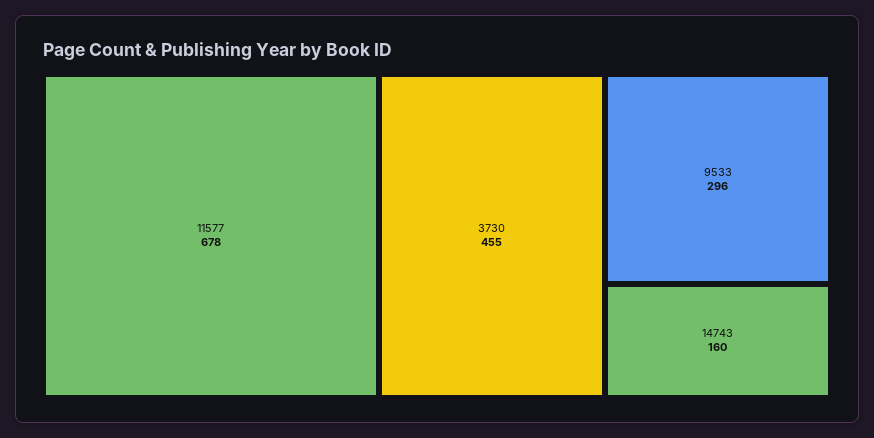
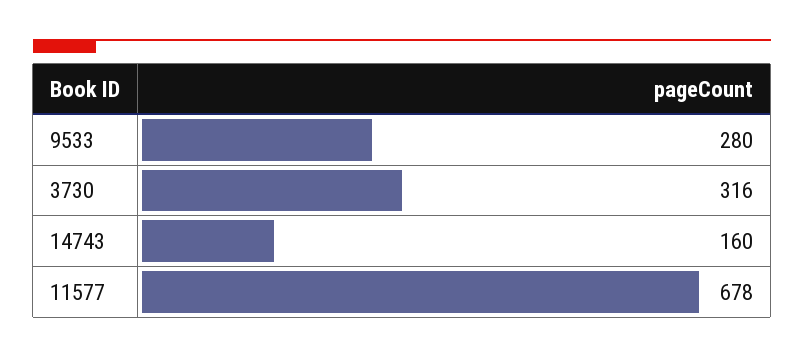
3730: 455 -> 316
9533: 296 -> 280

